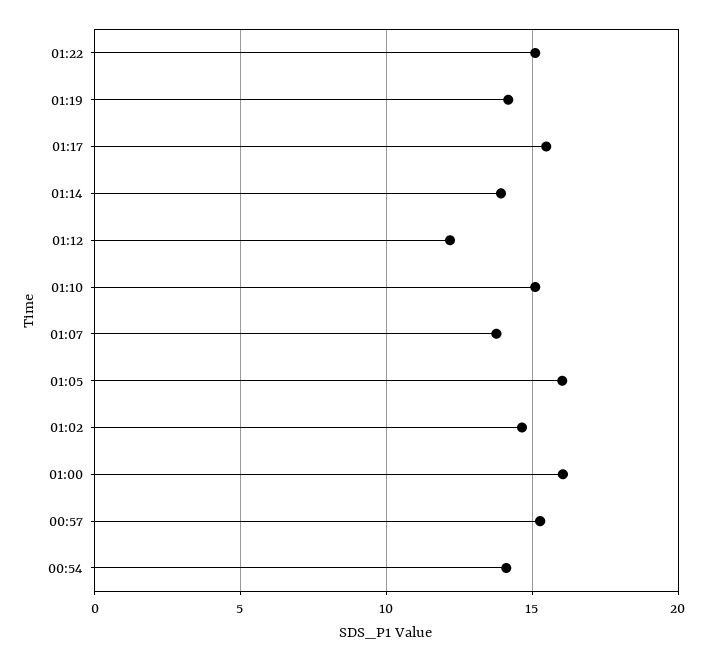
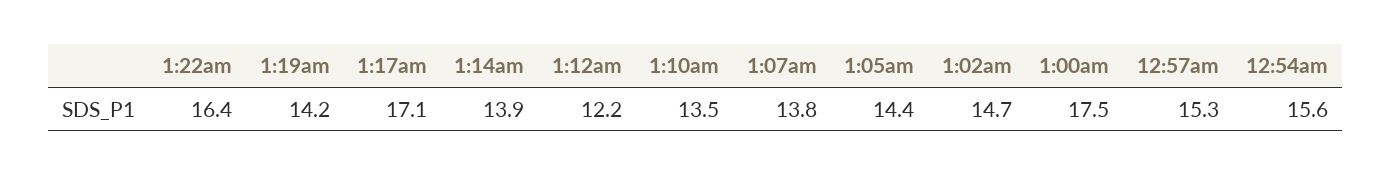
01:22: 15 -> 16.4
01:17: 15.5 -> 17.1
01:10: 15 -> 13.5
01:05: 16 -> 14.4
01:00: 16 -> 17.5
00:54: 14 -> 15.6

